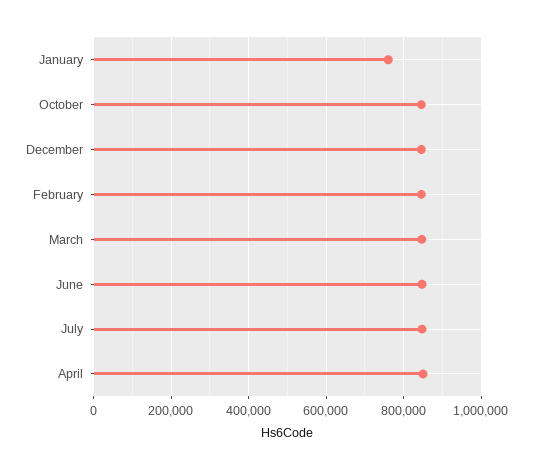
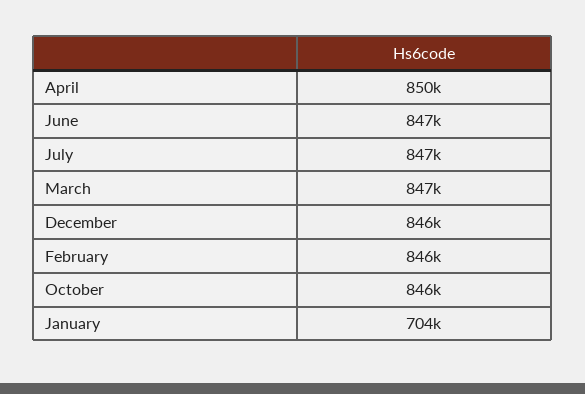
January: 760000 -> 704000

